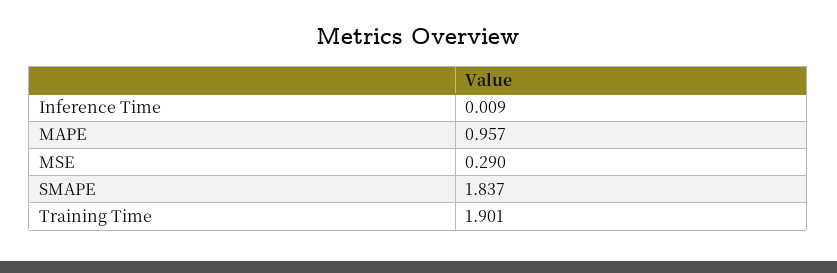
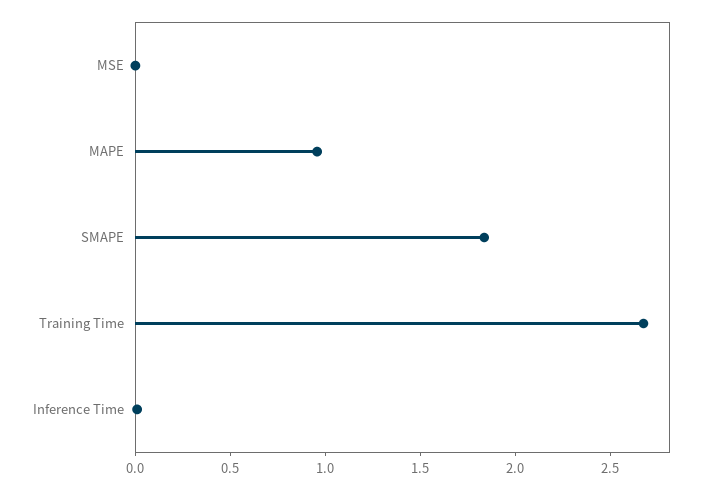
MSE: 0.29 -> 0
Training Time: 1.901 -> 2.7

